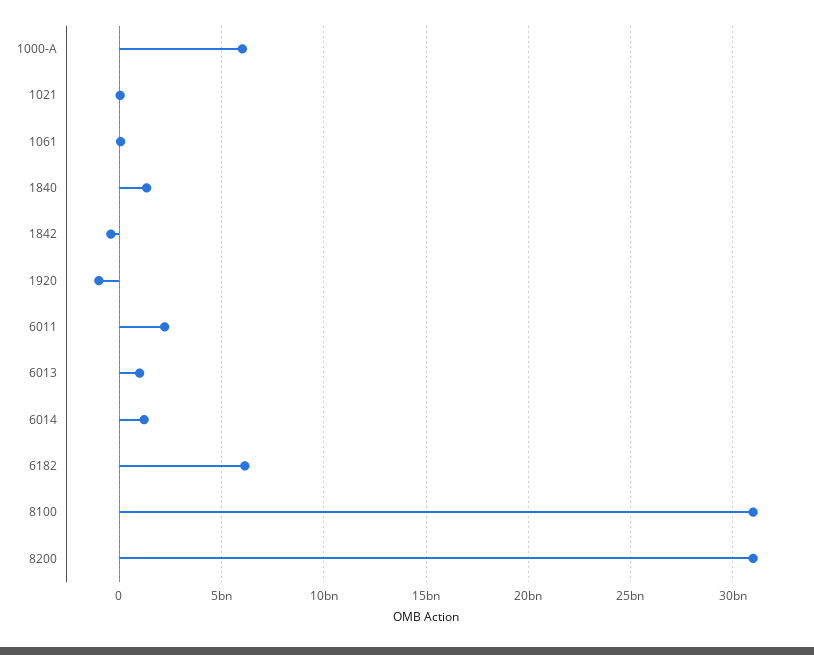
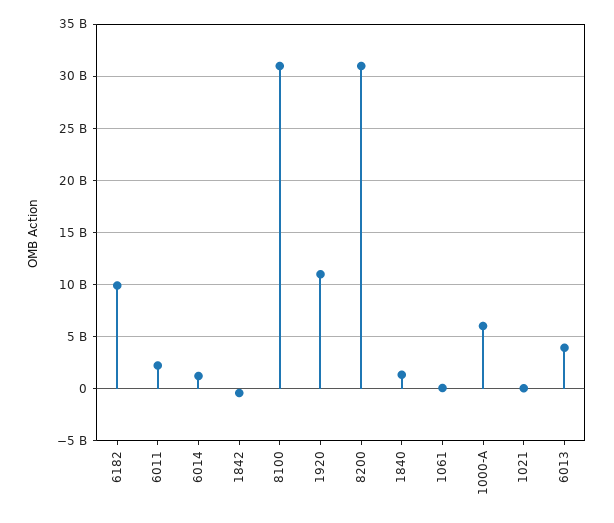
1920: -1000000000 -> 11000000000
6013: 1000000000 -> 4000000000
6182: 6000000000 -> 10000000000

